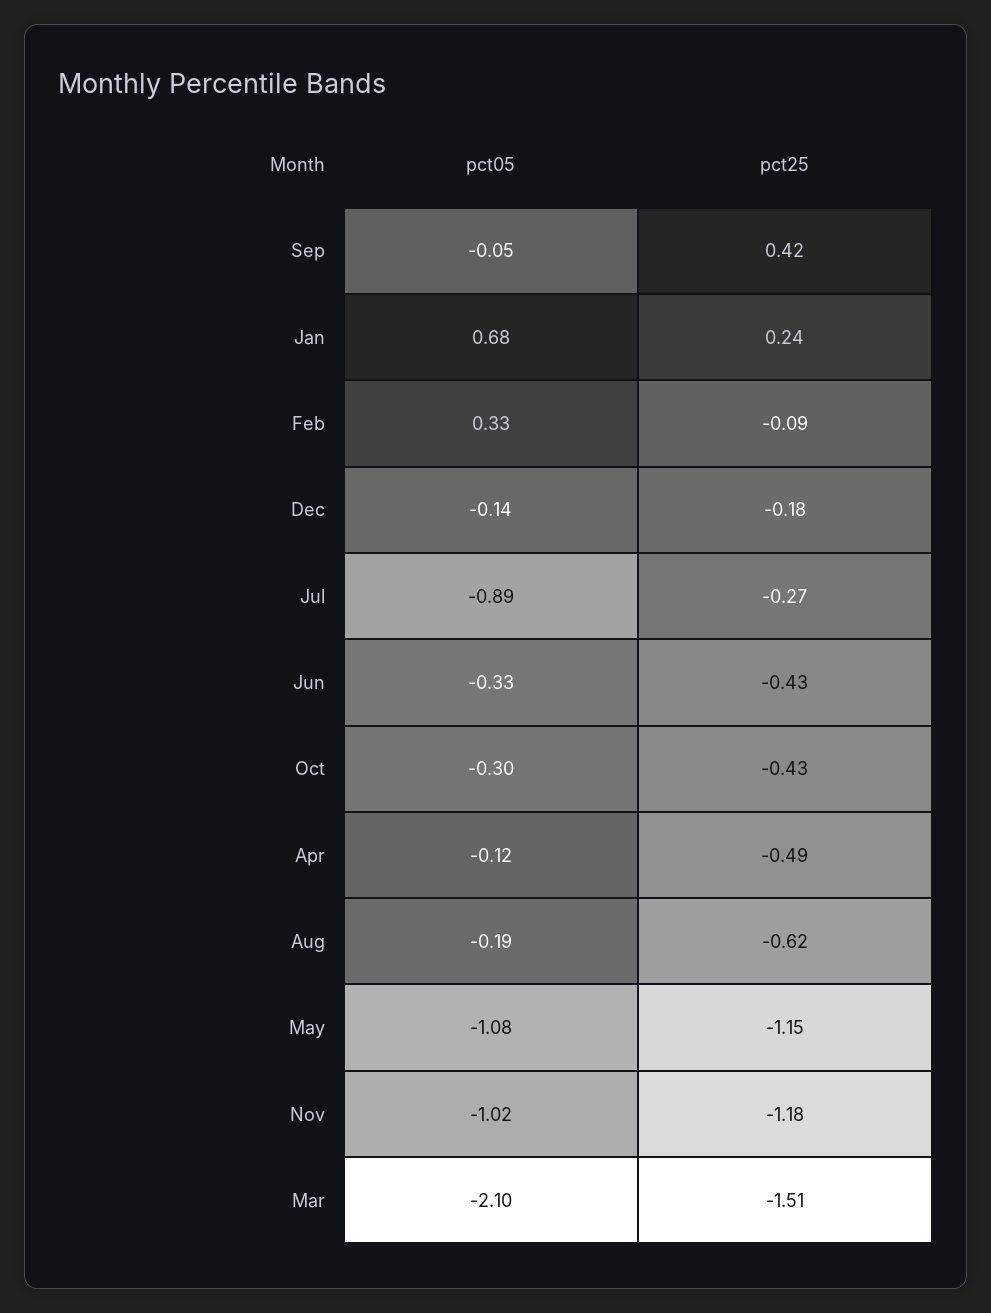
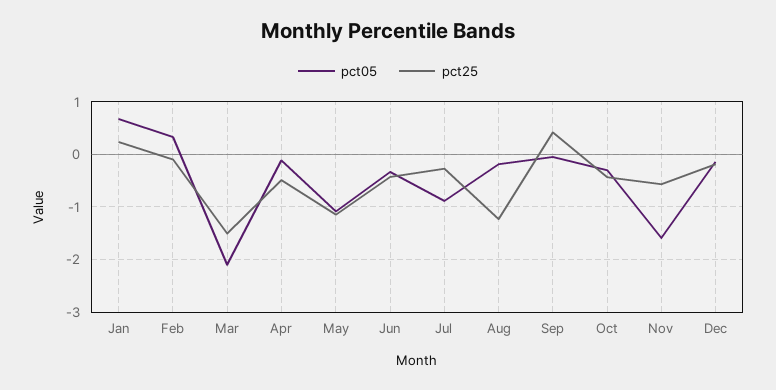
pct25, Aug: -0.62 -> -1.2
pct05, Nov: -1.02 -> -1.6
pct25, Nov: -1.18 -> -0.6

